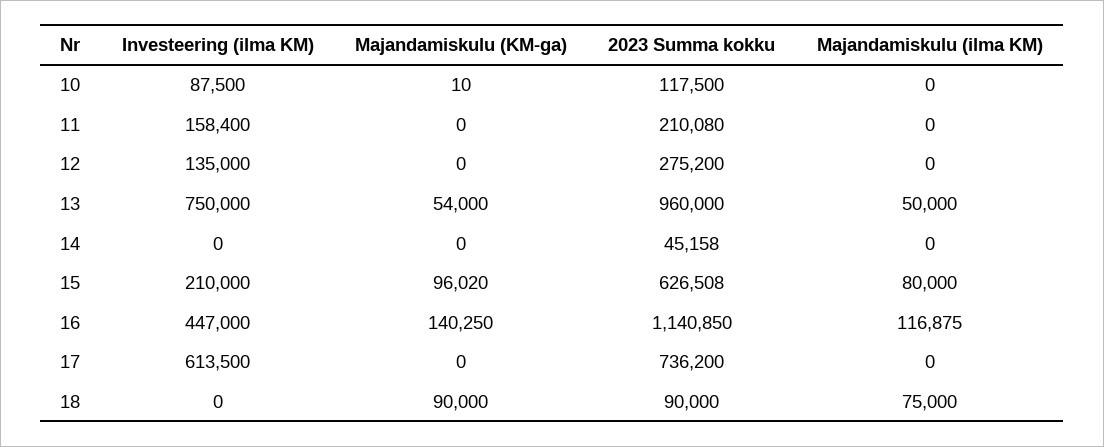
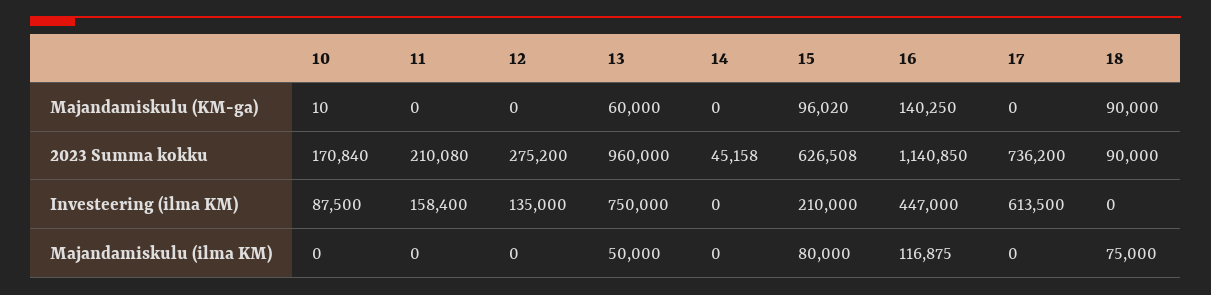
2023 Summa kokku, 10: 117500 -> 170840
Majandamiskulu (KM-ga), 13: 54000 -> 60000

